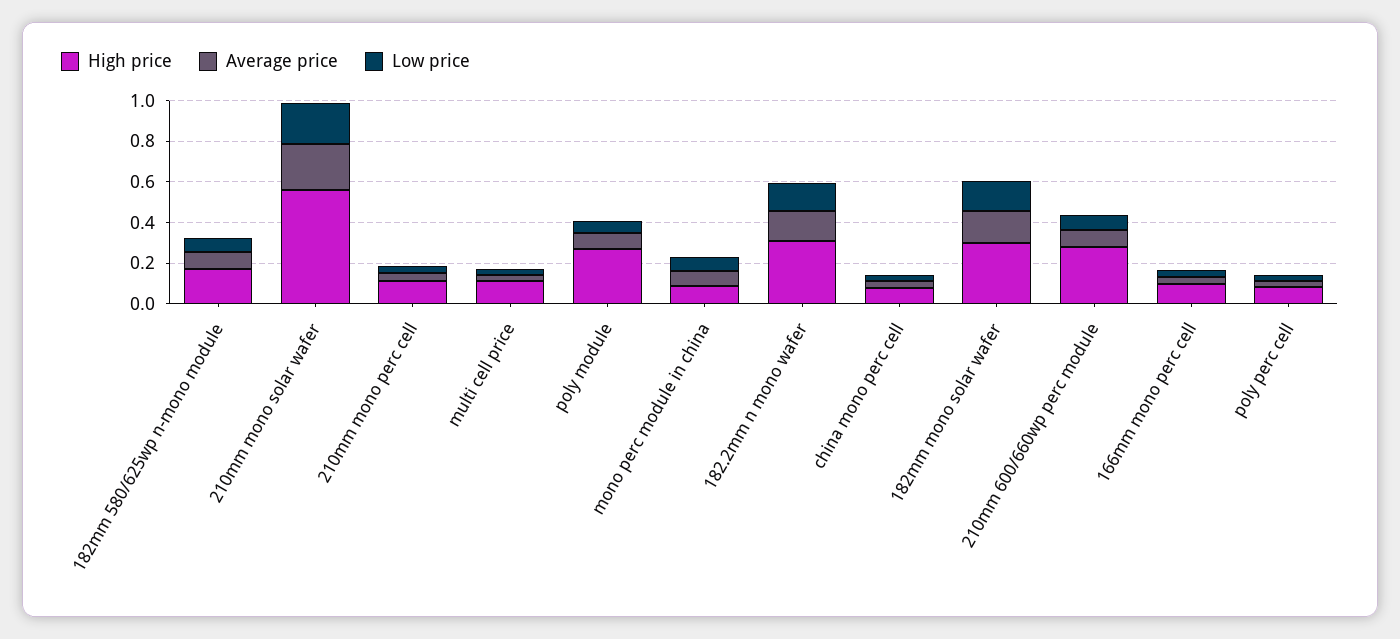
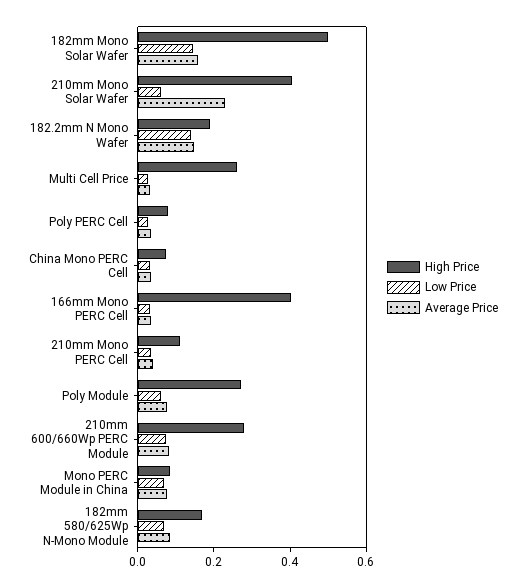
High price, 210mm mono solar wafer: 0.55 -> 0.4
Low price, 210mm mono solar wafer: 0.2 -> 0.05
High price, multi cell price: 0.1 -> 0.25
High price, 182.2mm n mono wafer: 0.3 -> 0.2
High price, 182mm mono solar wafer: 0.3 -> 0.5
High price, 166mm mono perc cell: 0.1 -> 0.4

